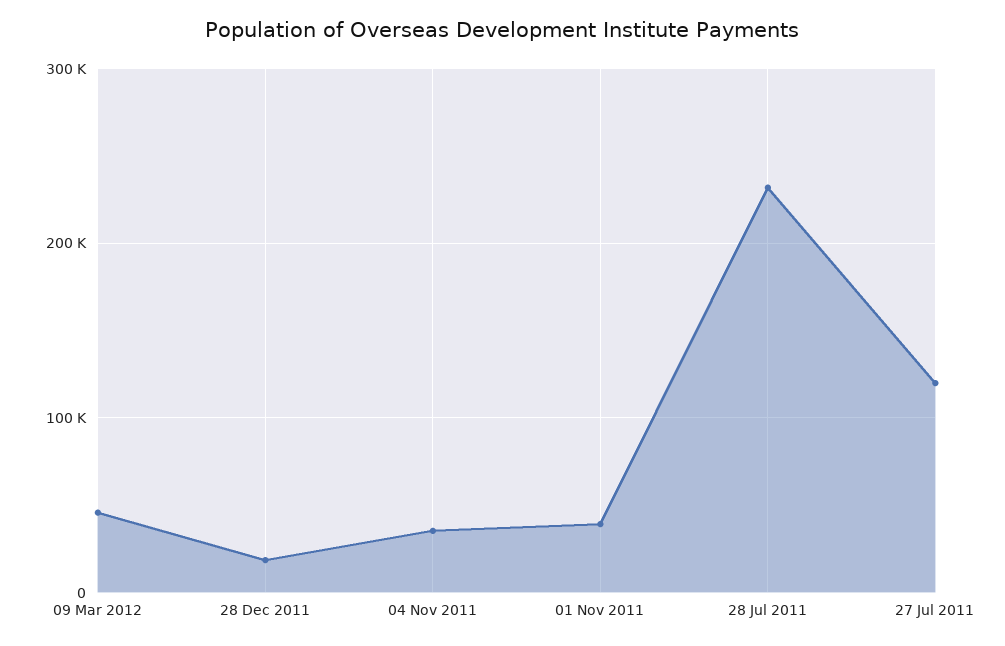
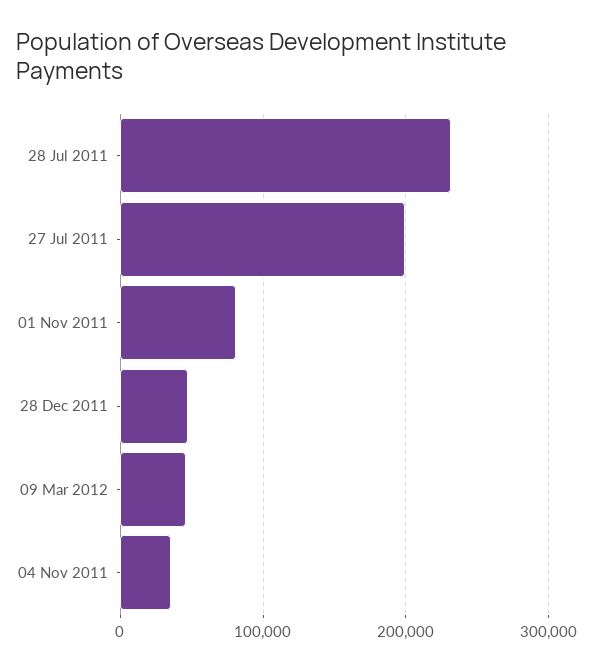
28 Dec 2011: 20000 -> 50000
01 Nov 2011: 40000 -> 80000
27 Jul 2011: 120000 -> 200000

